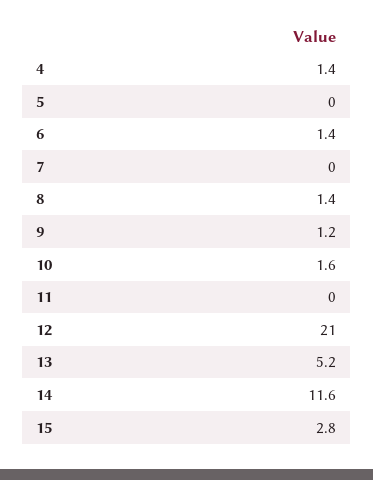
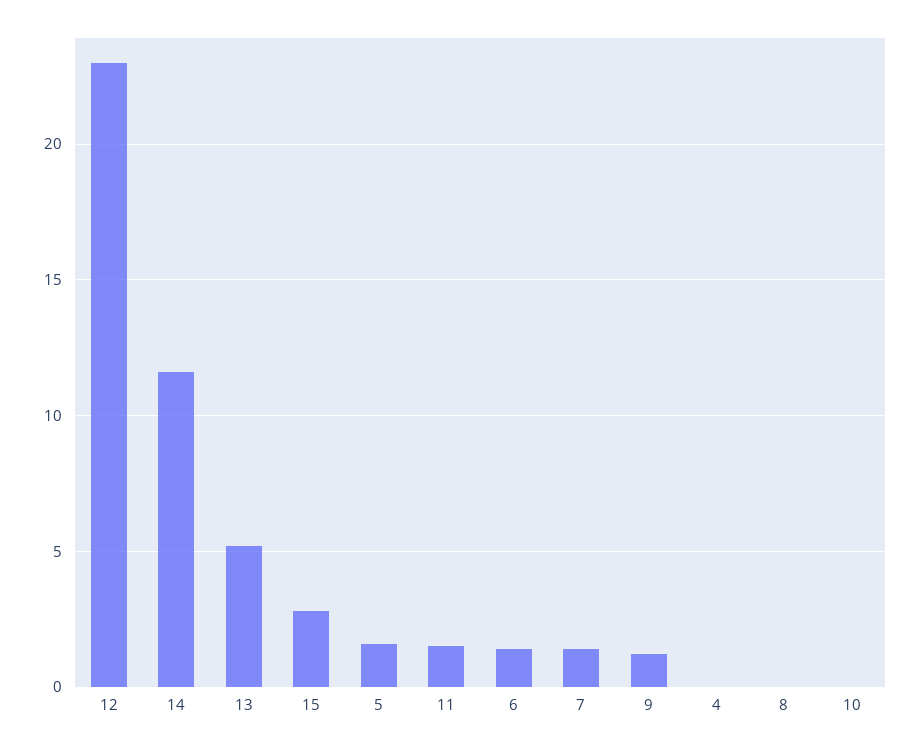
4: 1.4 -> 0
5: 0 -> 1.5
7: 0 -> 1.5
8: 1.4 -> 0
10: 1.6 -> 0
11: 0 -> 1.5
12: 21 -> 23

